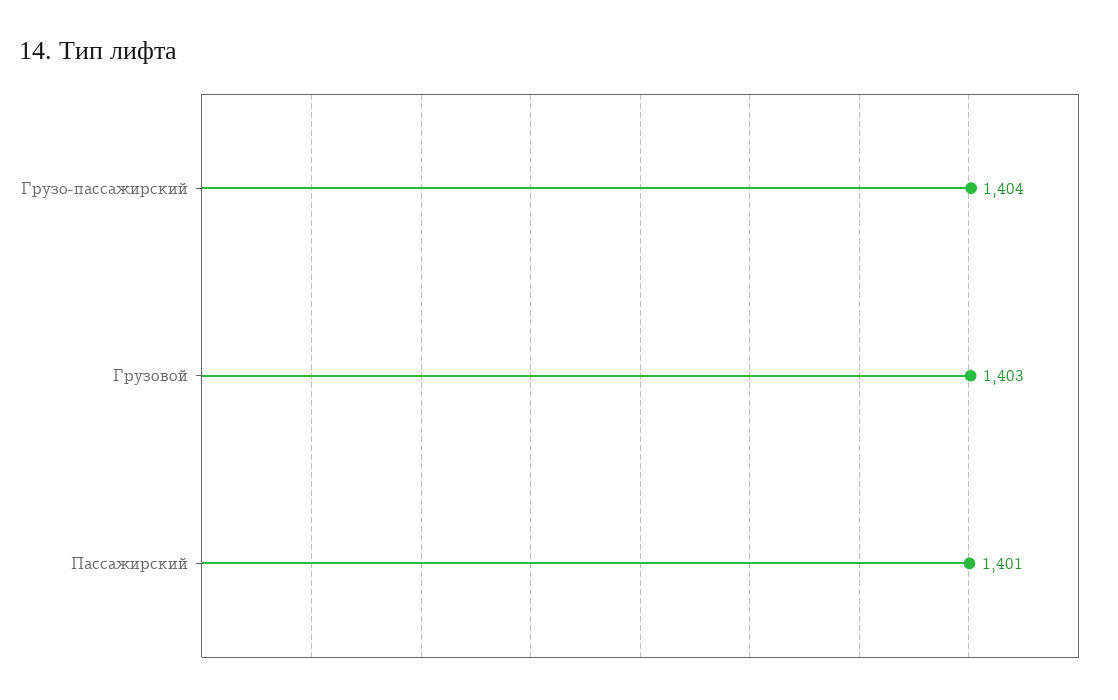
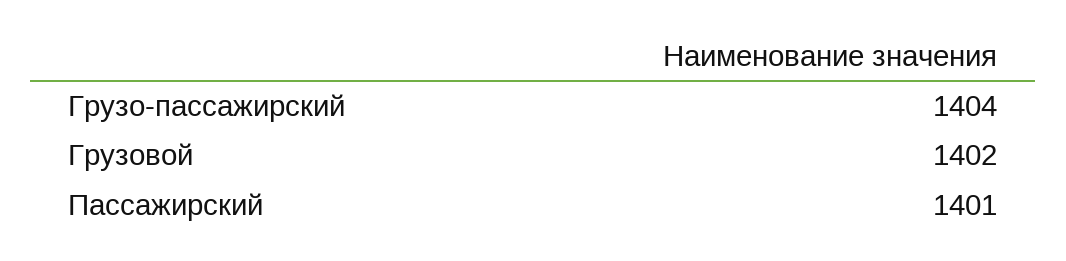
Грузовой: 1403 -> 1402

